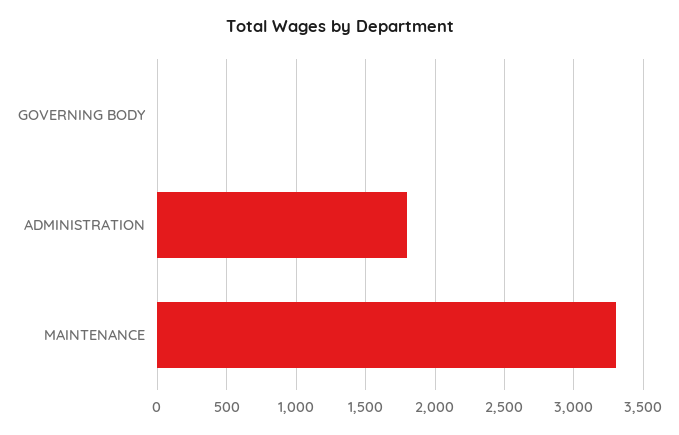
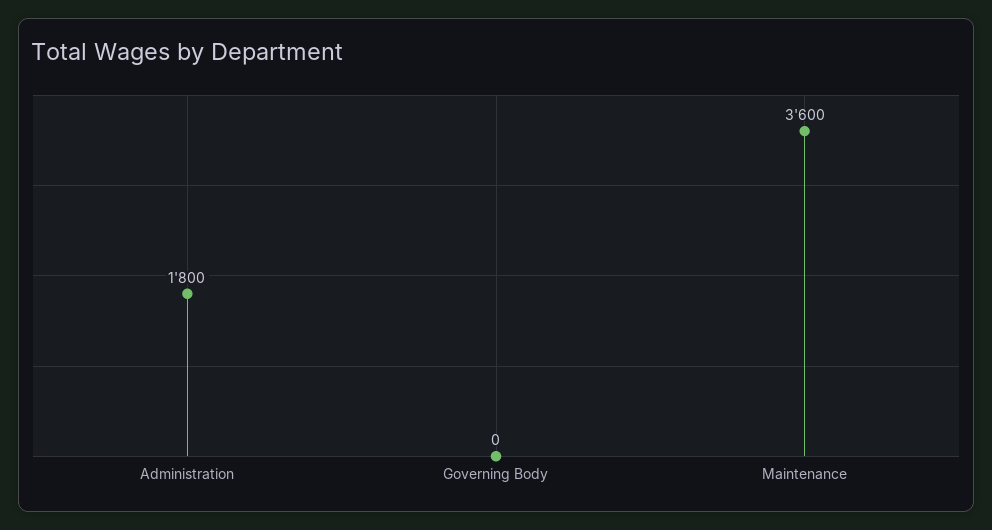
MAINTENANCE: 3300 -> 3600

